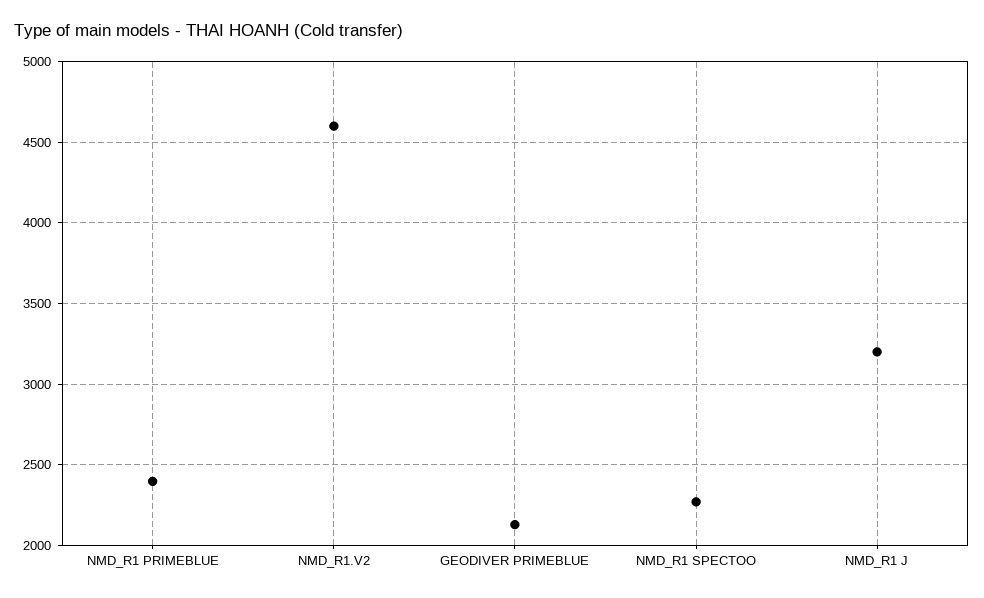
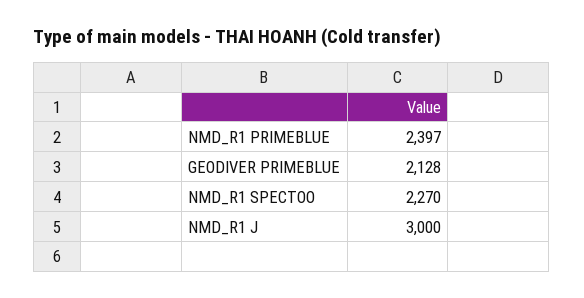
NMD_R1.V2: 4600 -> none
NMD_R1 J: 3200 -> 3000

